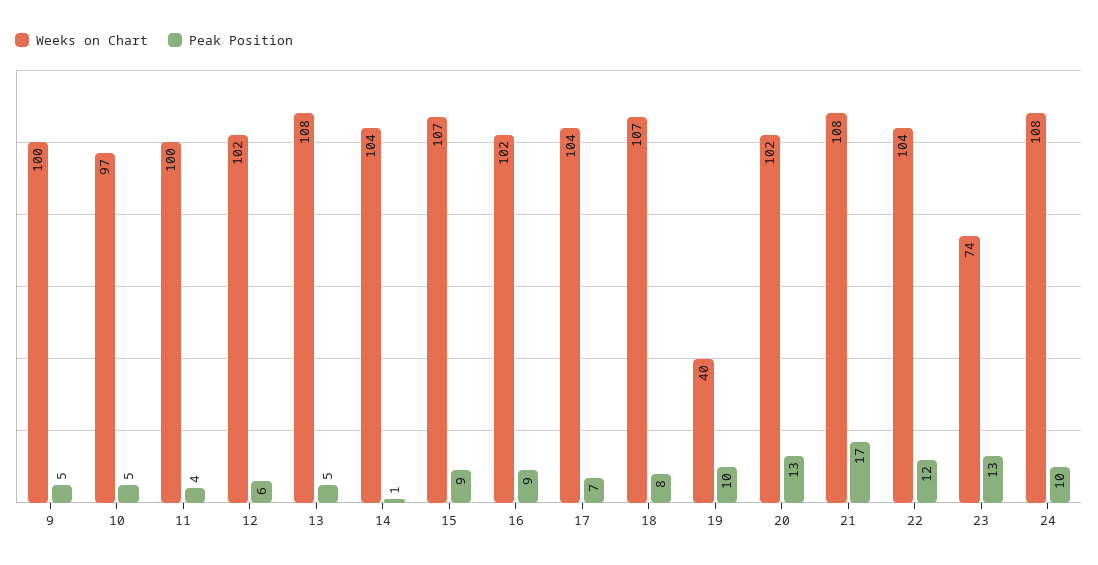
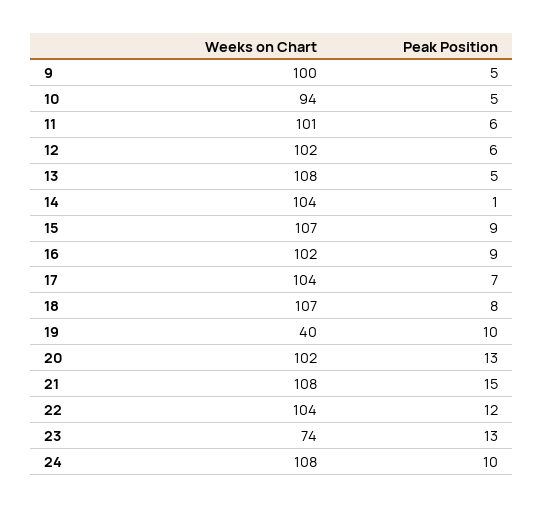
Weeks on Chart, 10: 97 -> 94
Weeks on Chart, 11: 100 -> 101
Peak Position, 11: 4 -> 6
Peak Position, 21: 17 -> 15

